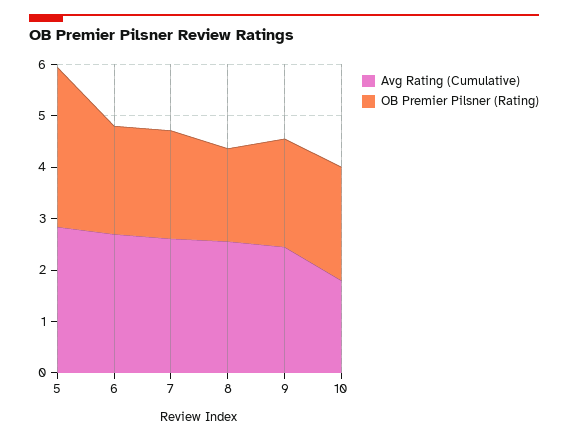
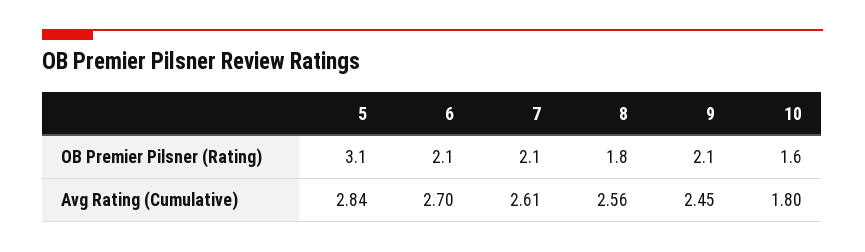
OB Premier Pilsner (Rating), 10: 2.2 -> 1.6

